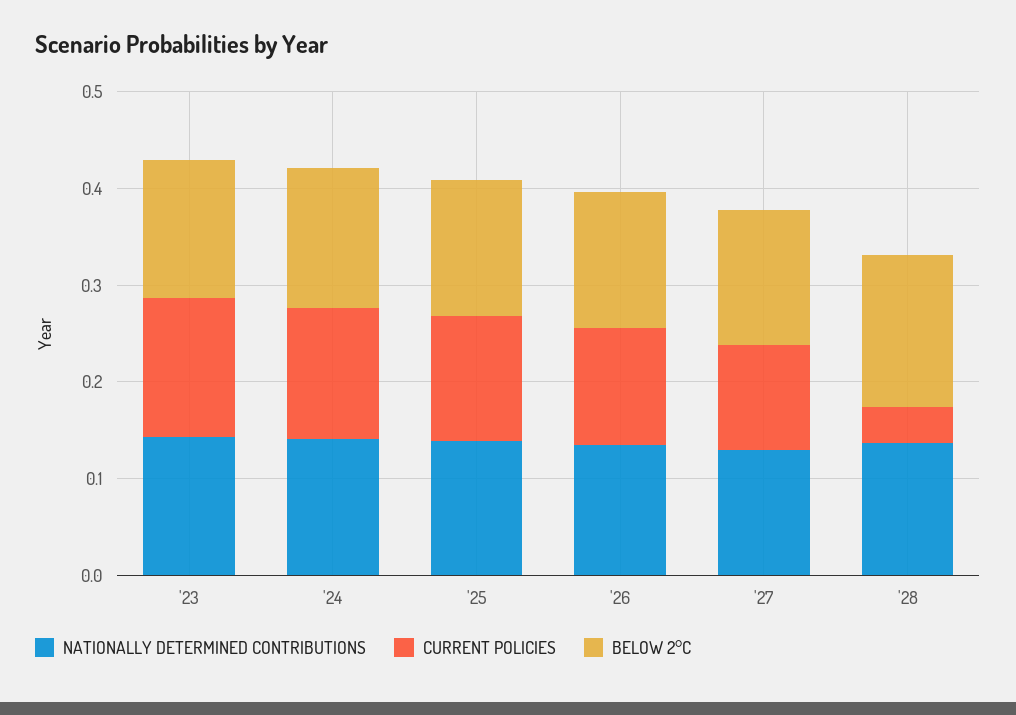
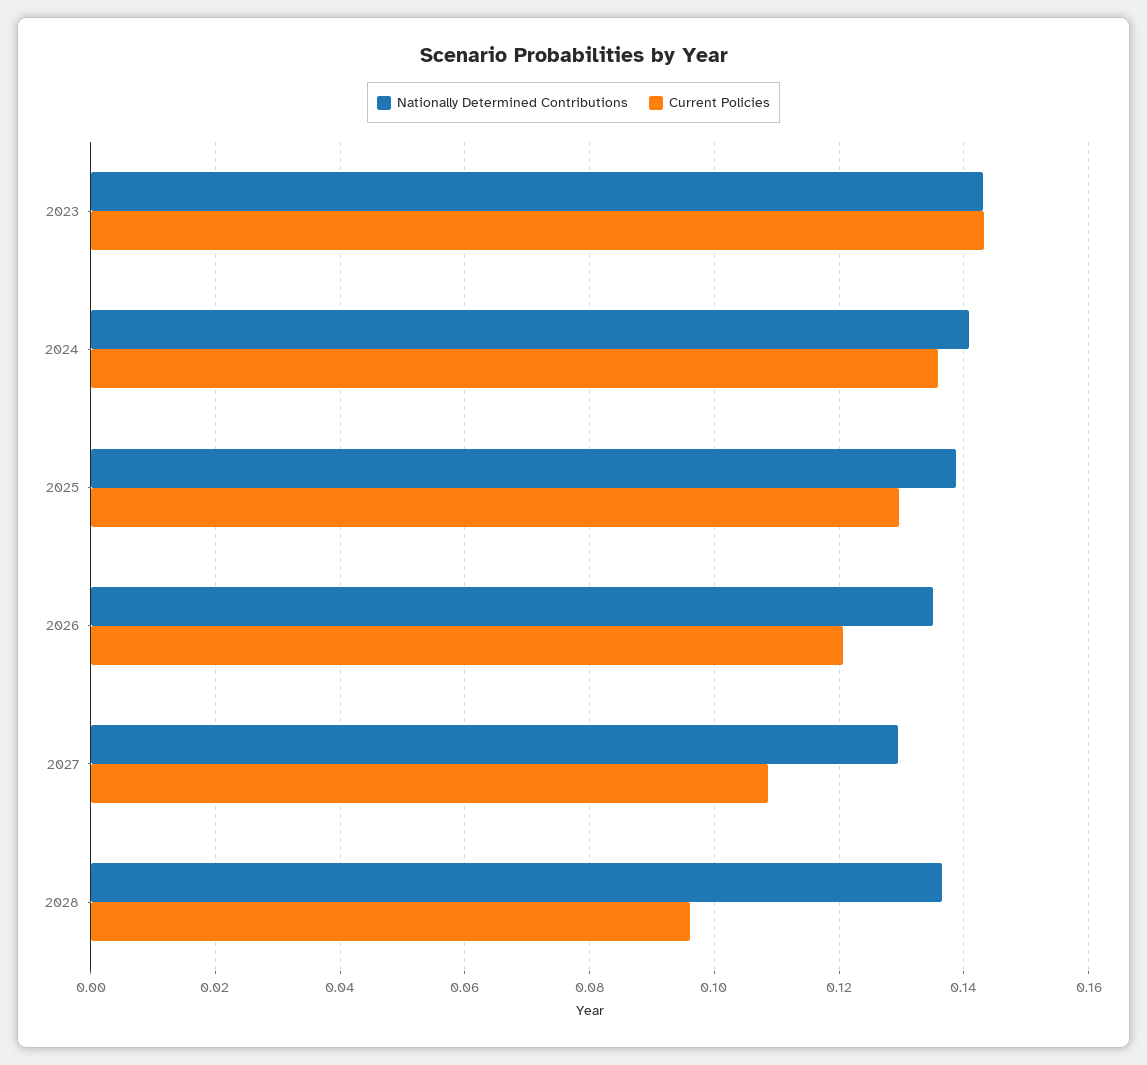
BELOW 2°C, '23: 0.14 -> none
BELOW 2°C, '24: 0.14 -> none
BELOW 2°C, '25: 0.14 -> none
BELOW 2°C, '26: 0.14 -> none
BELOW 2°C, '27: 0.14 -> none
CURRENT POLICIES, '28: 0.04 -> 0.096
BELOW 2°C, '28: 0.16 -> none

